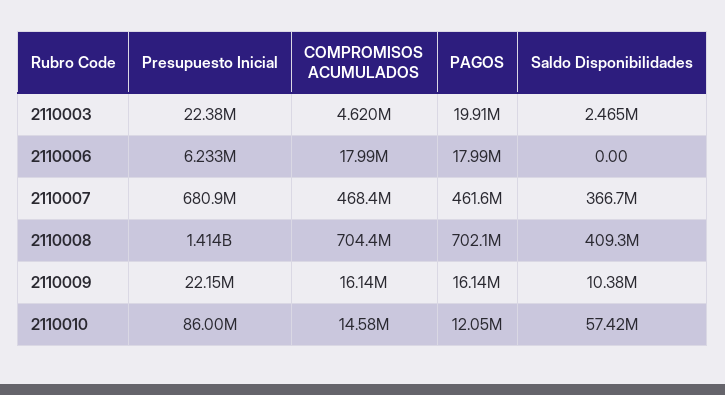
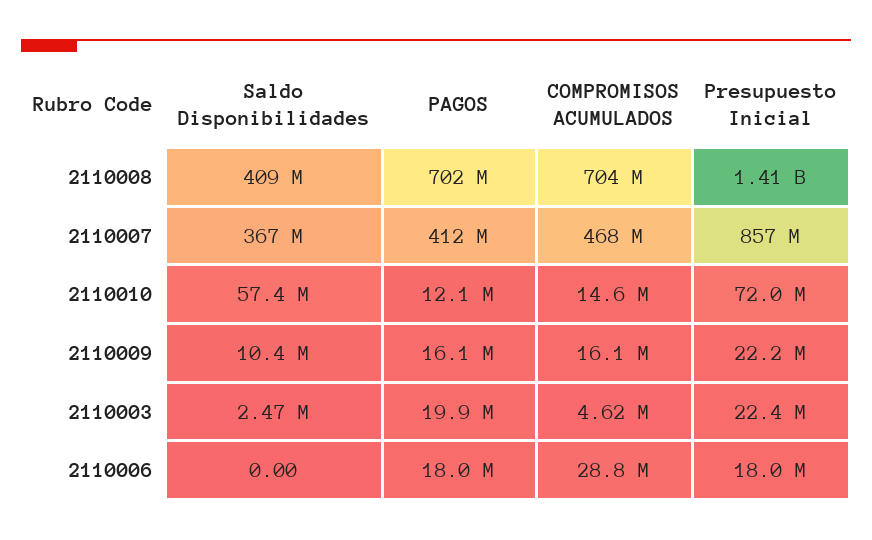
Presupuesto Inicial, 2110006: 6233000 -> 18000000
COMPROMISOS ACUMULADOS, 2110006: 17990000 -> 28800000
Presupuesto Inicial, 2110007: 680900000 -> 857000000
PAGOS, 2110007: 461600000 -> 412000000
Presupuesto Inicial, 2110010: 86000000 -> 72000000

